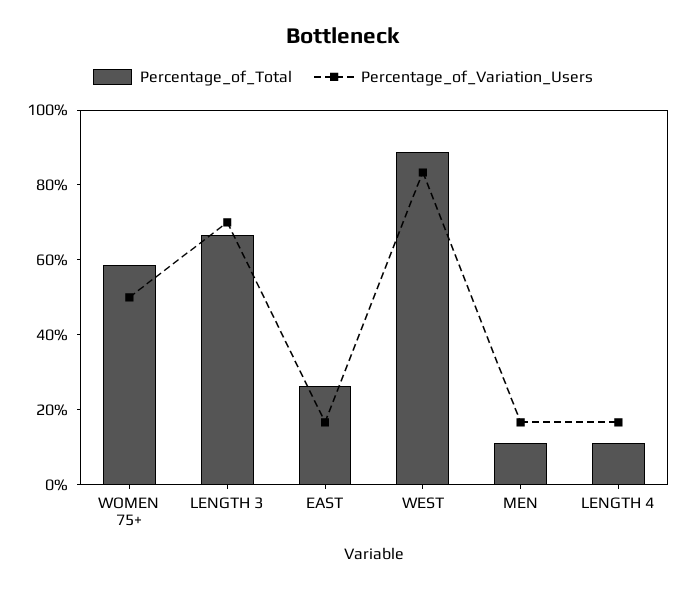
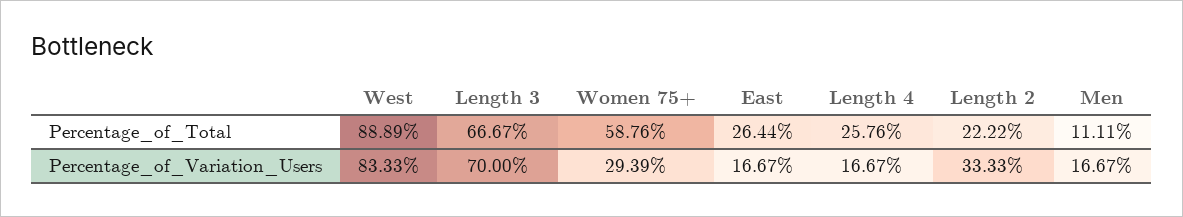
Percentage_of_Variation_Users, WOMEN 75+: 50 -> 29.39
Percentage_of_Total, LENGTH 4: 10 -> 25.76
Percentage_of_Total, Length 2: none -> 22.22
Percentage_of_Variation_Users, Length 2: none -> 33.33

